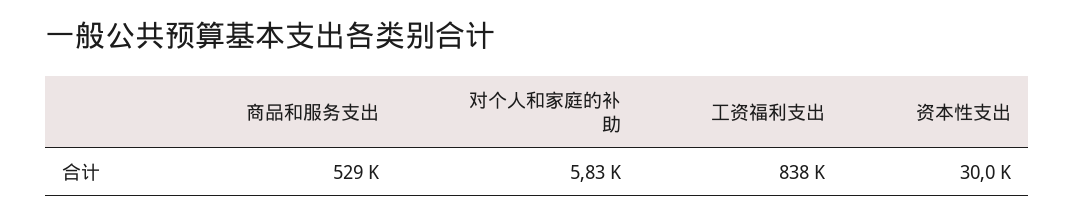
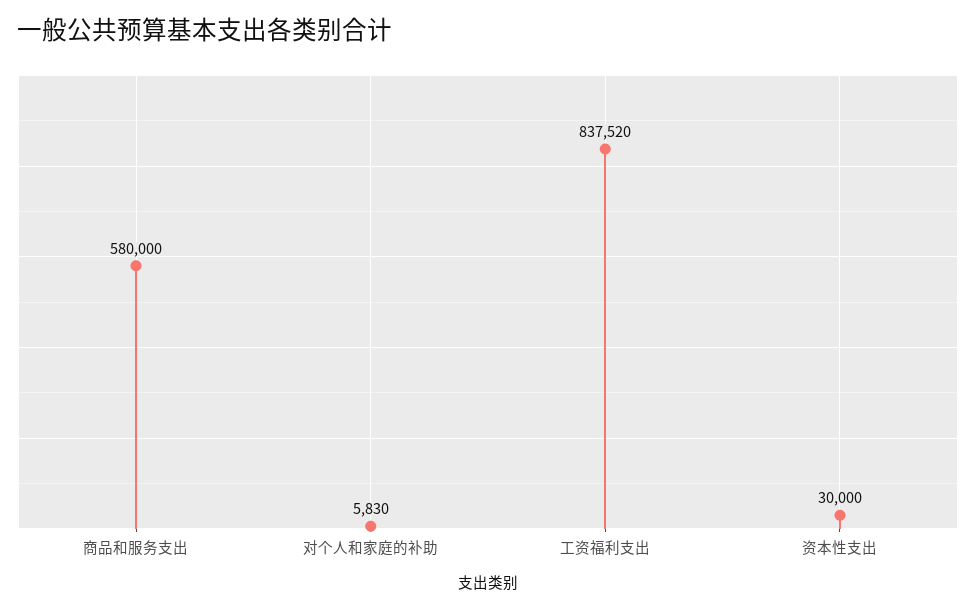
商品和服务支出: 529000 -> 580000

